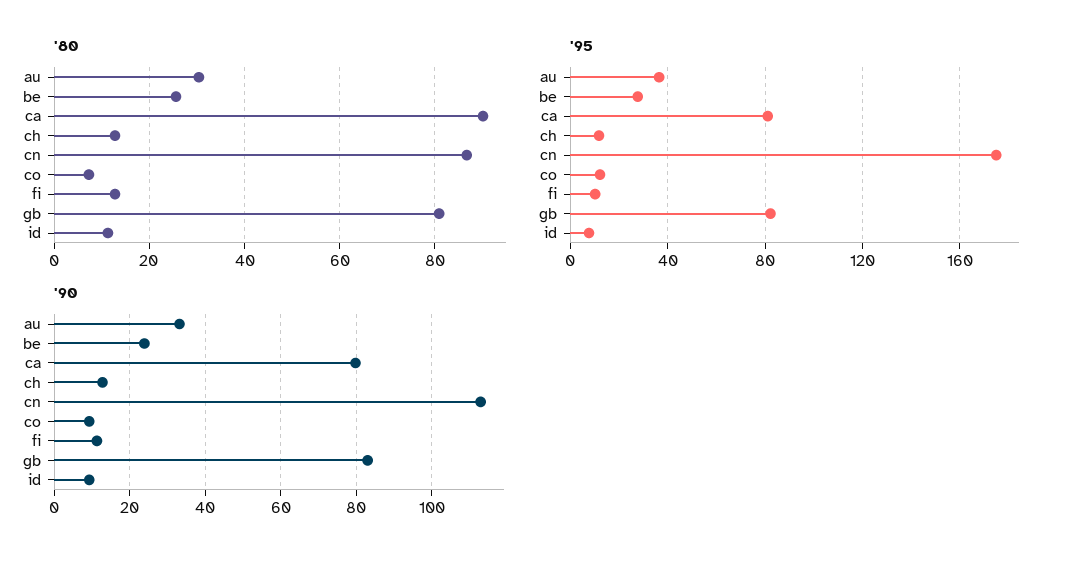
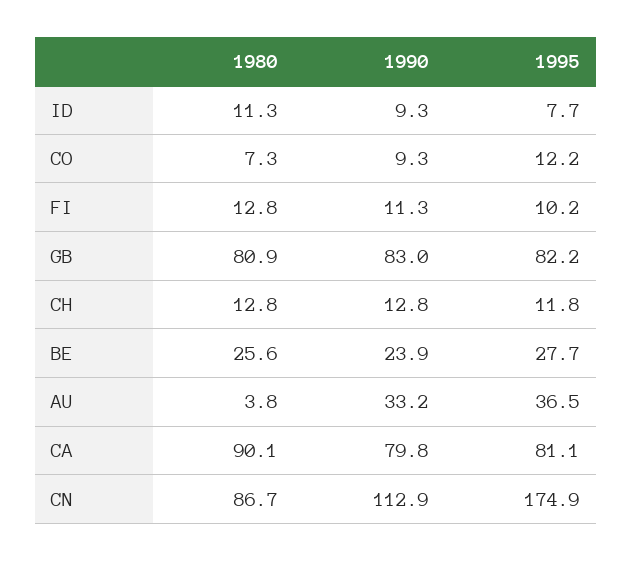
'80, au: 30 -> 3.8

